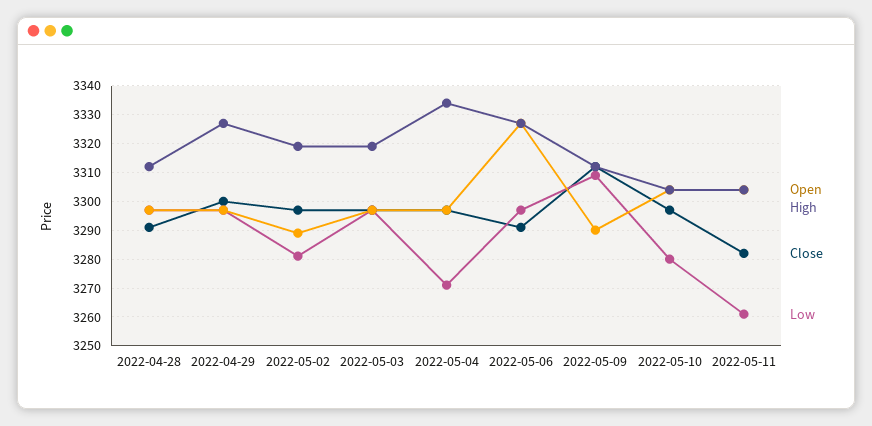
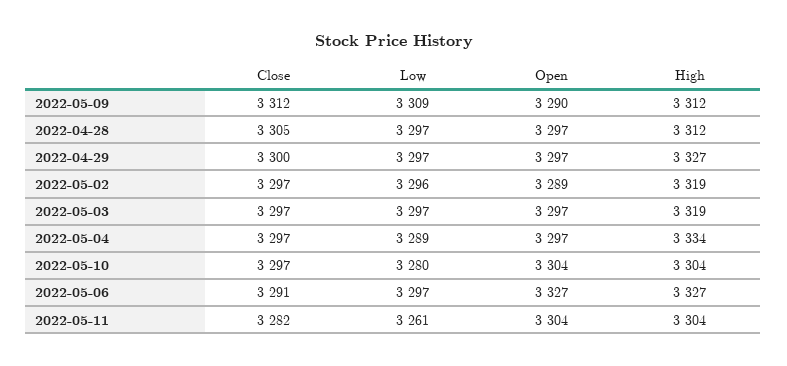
Close, 2022-04-28: 3290 -> 3305
Low, 2022-05-02: 3280 -> 3296
Low, 2022-05-04: 3270 -> 3289

